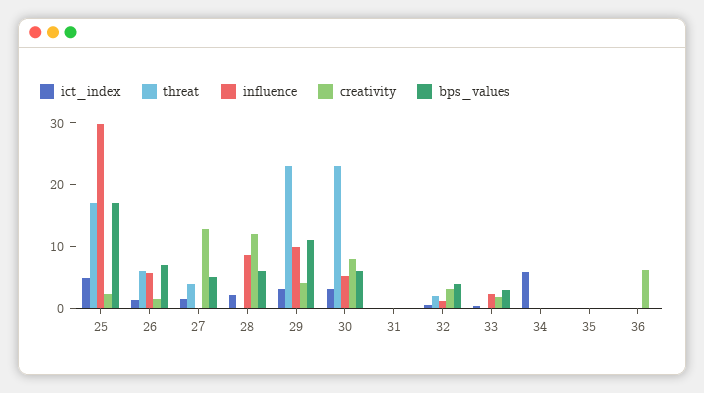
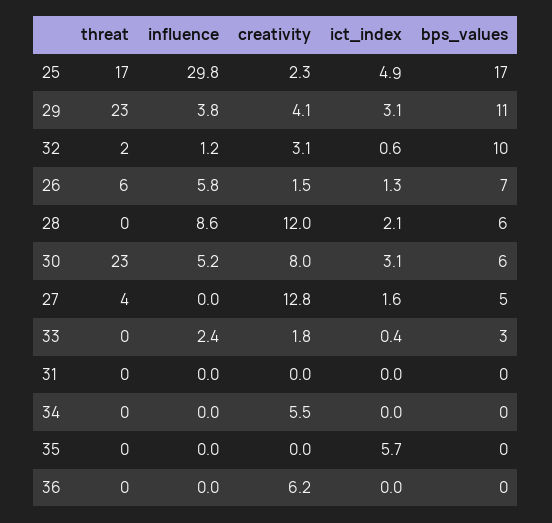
influence, 29: 10 -> 3.8
bps_values, 32: 4 -> 10
ict_index, 34: 6 -> 0
creativity, 34: 0 -> 5.5
ict_index, 35: 0 -> 5.7

